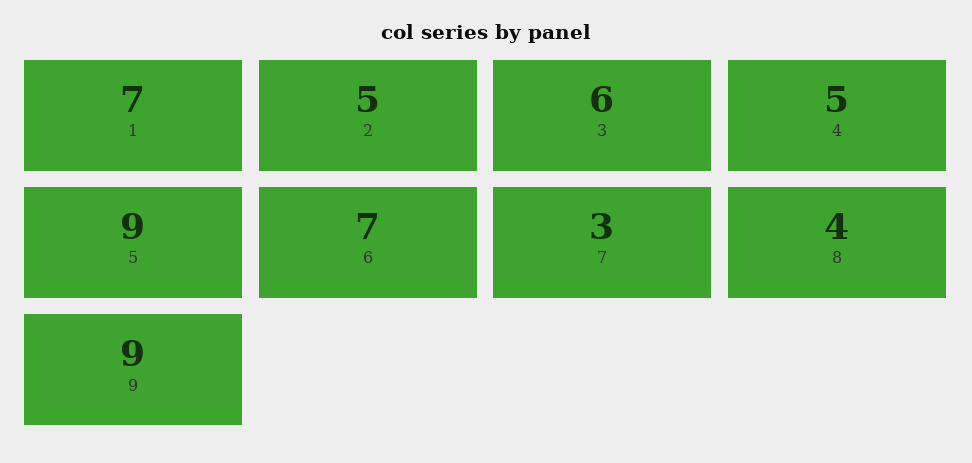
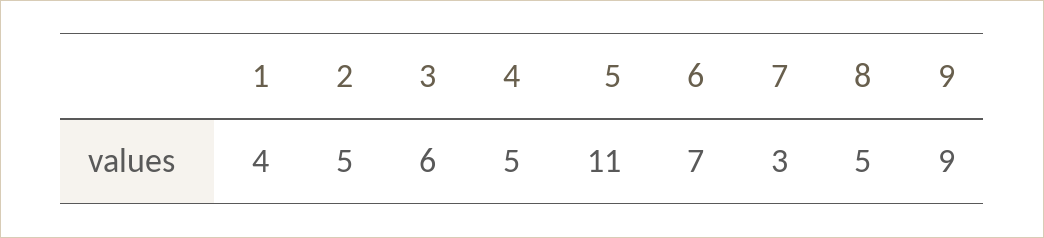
1: 7 -> 4
5: 9 -> 11
8: 4 -> 5

